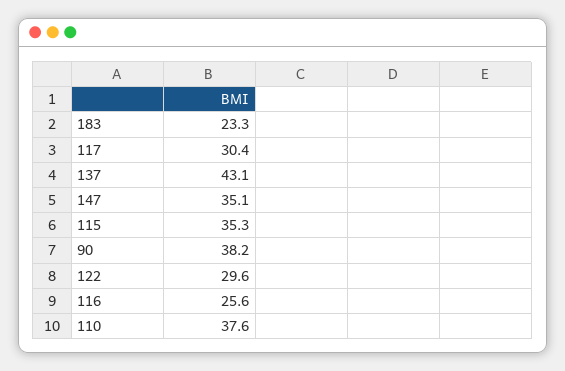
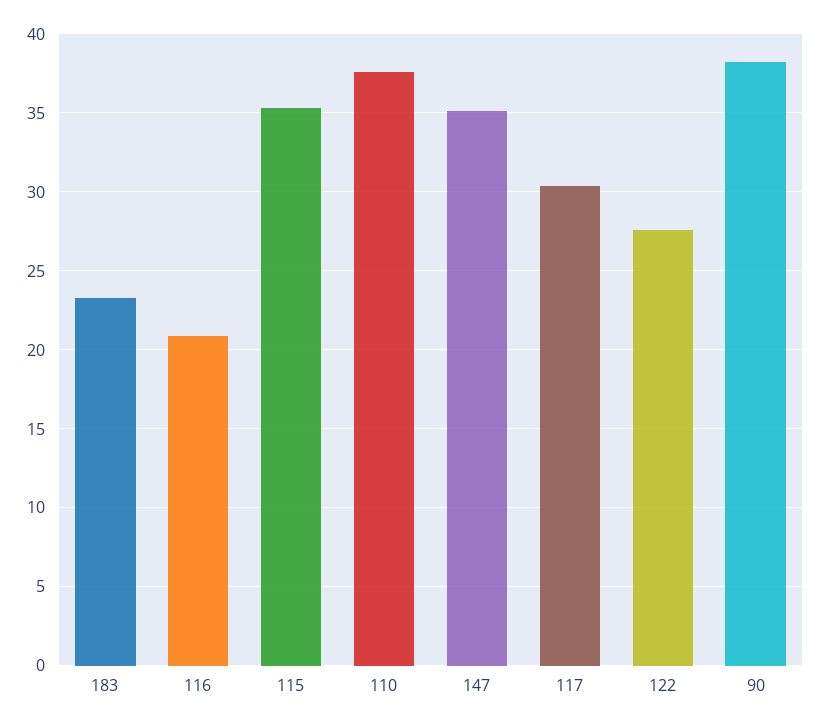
137: 43.1 -> none
122: 29.6 -> 27.5
116: 25.6 -> 21

